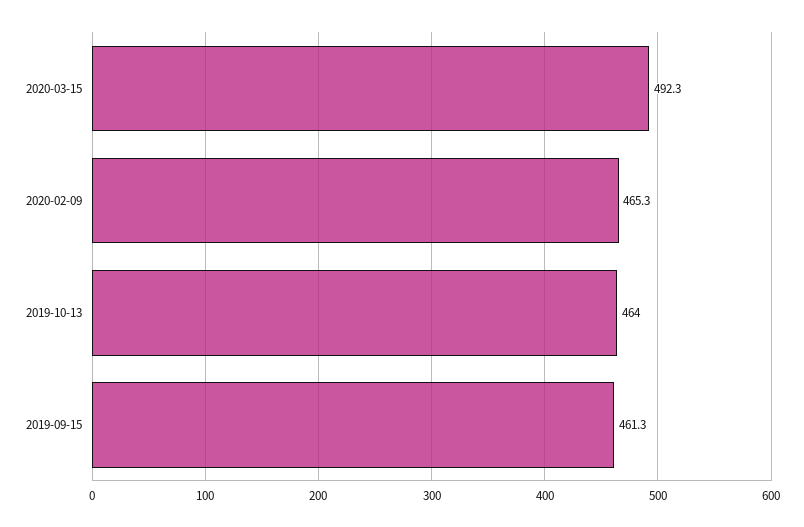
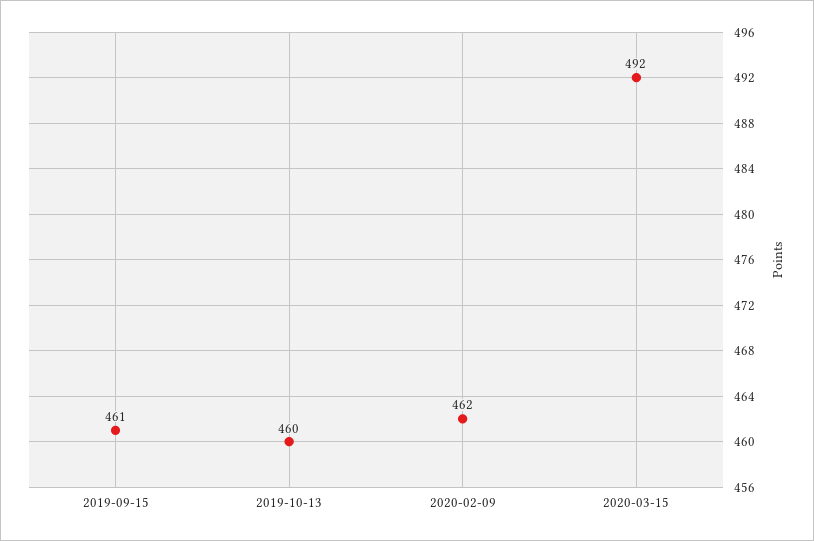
2020-02-09: 465.3 -> 462
2019-10-13: 464 -> 460

